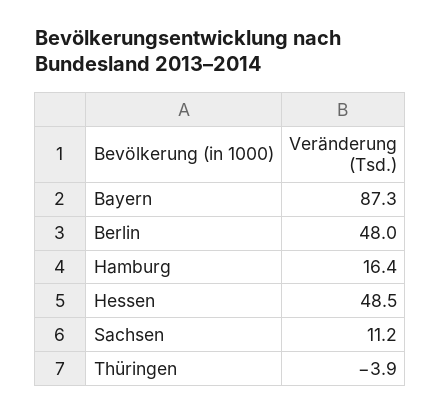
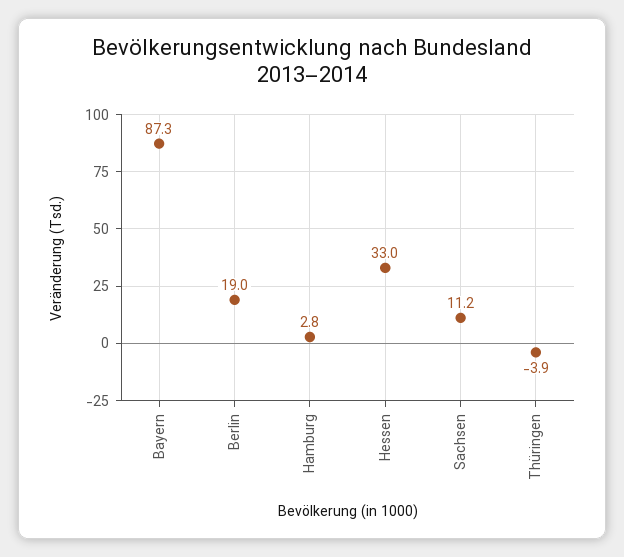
Berlin: 48 -> 19
Hamburg: 16.4 -> 2.8
Hessen: 48.5 -> 33

